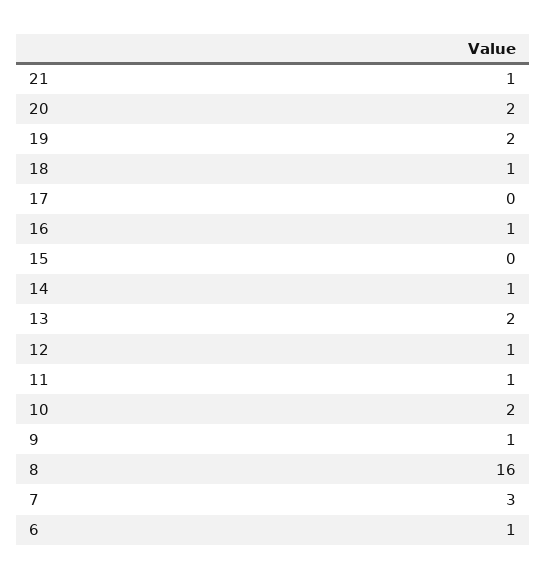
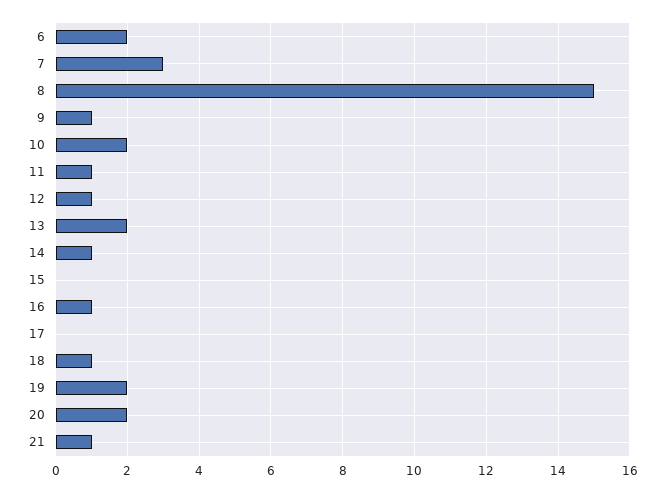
8: 16 -> 15
6: 1 -> 2

